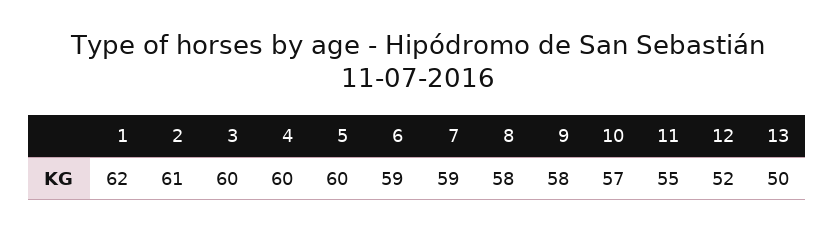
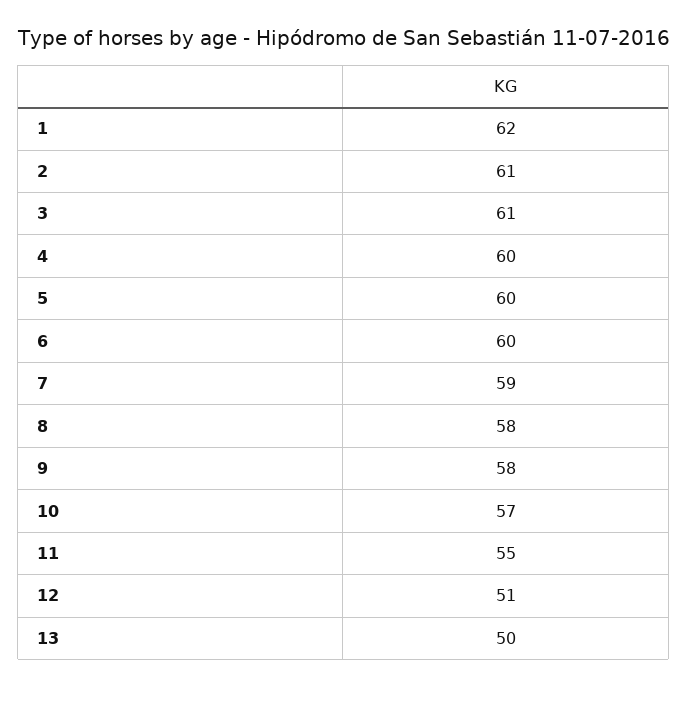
3: 60 -> 61
6: 59 -> 60
12: 52 -> 51

